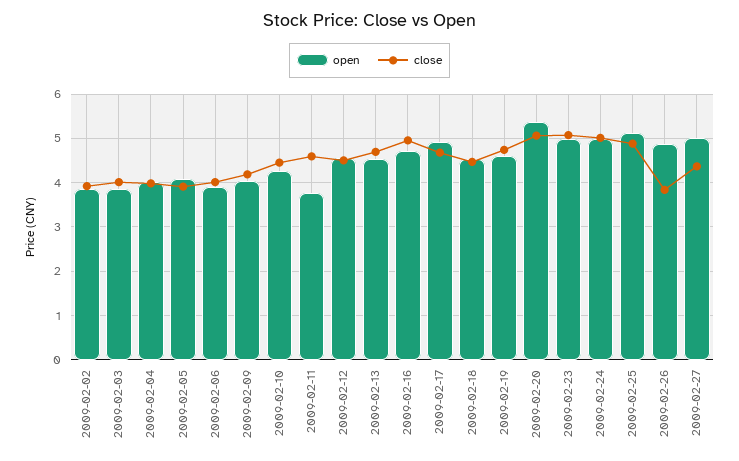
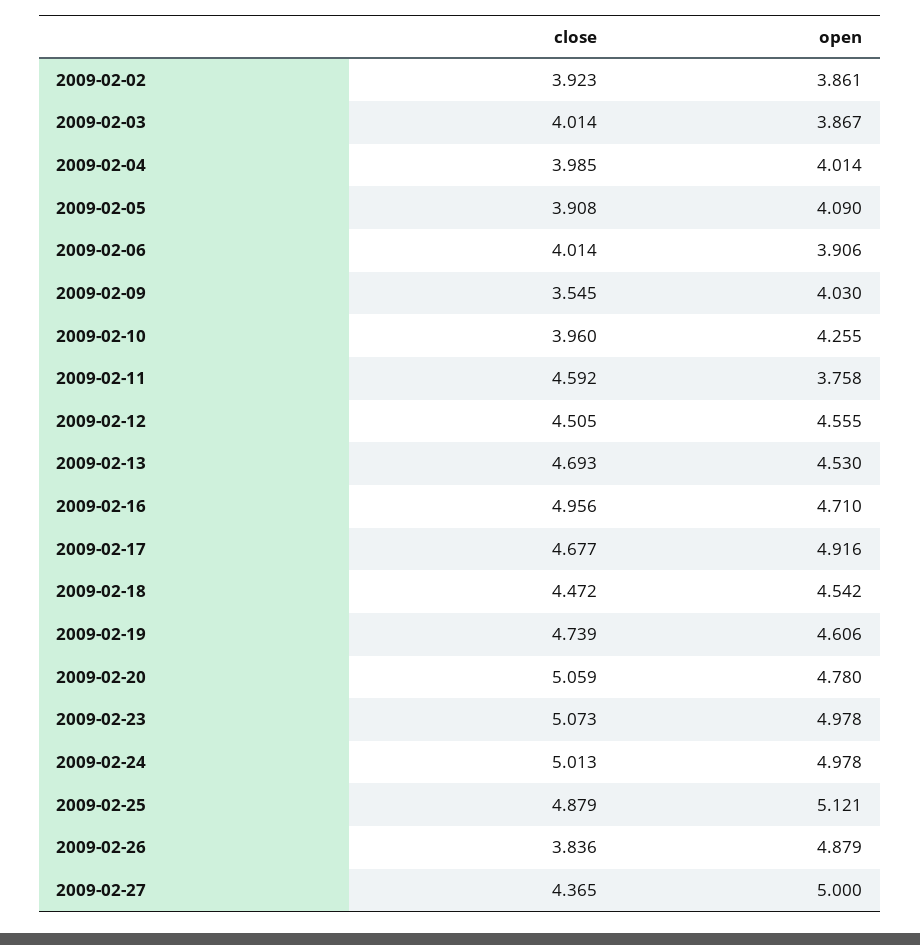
close, 2009-02-09: 4.2 -> 3.545
close, 2009-02-10: 4.4 -> 3.96
open, 2009-02-20: 5.4 -> 4.78

